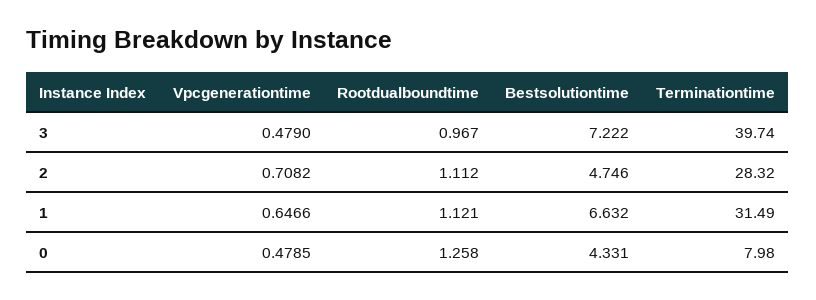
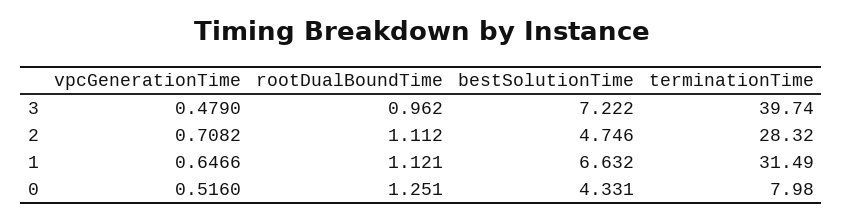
Rootdualboundtime, 3: 0.967 -> 0.962
Vpcgenerationtime, 0: 0.4785 -> 0.516
Rootdualboundtime, 0: 1.258 -> 1.251

